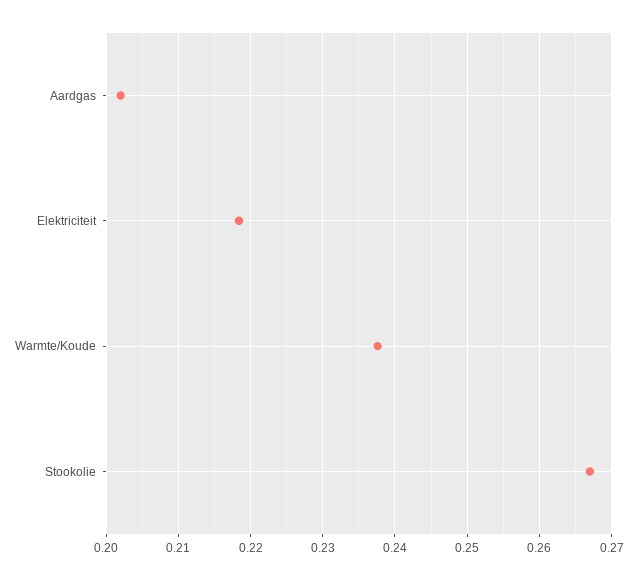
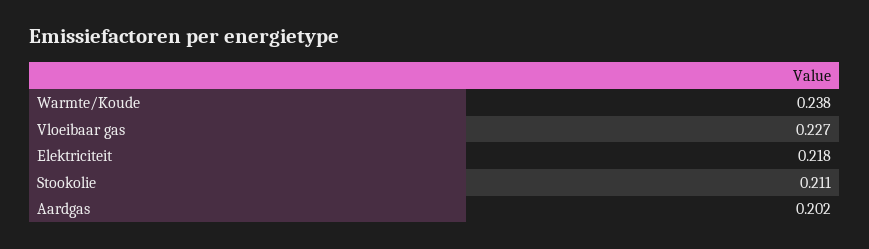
Stookolie: 0.267 -> 0.211
Vloeibaar gas: none -> 0.227

